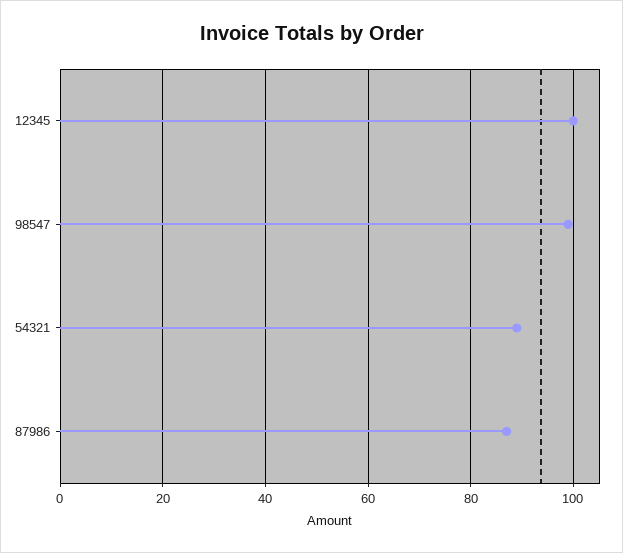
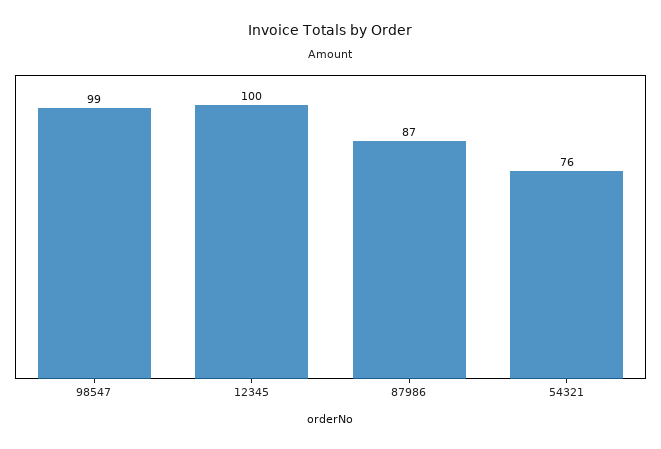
54321: 90 -> 76

